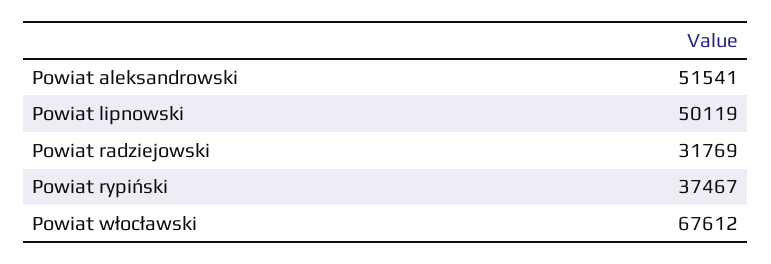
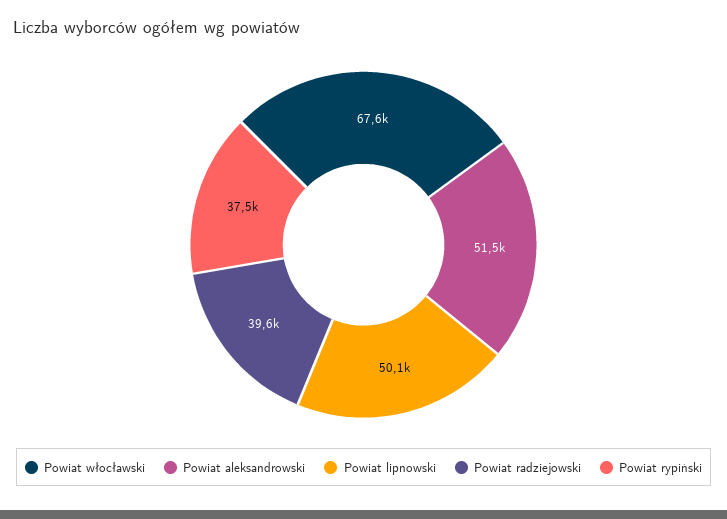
Powiat radziejowski: 31769 -> 39600

